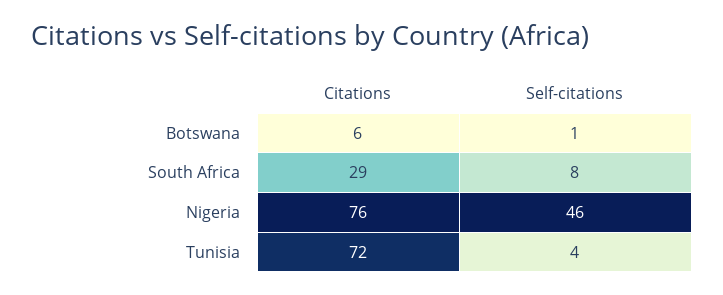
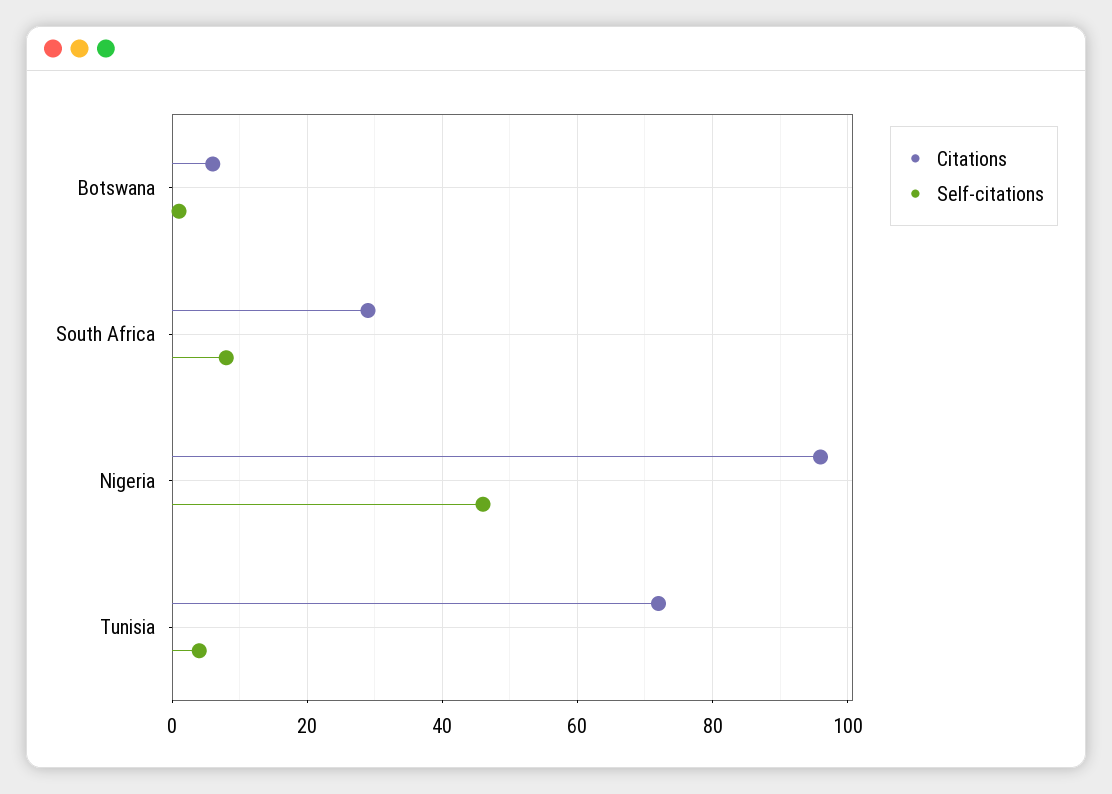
Citations, Nigeria: 76 -> 95

